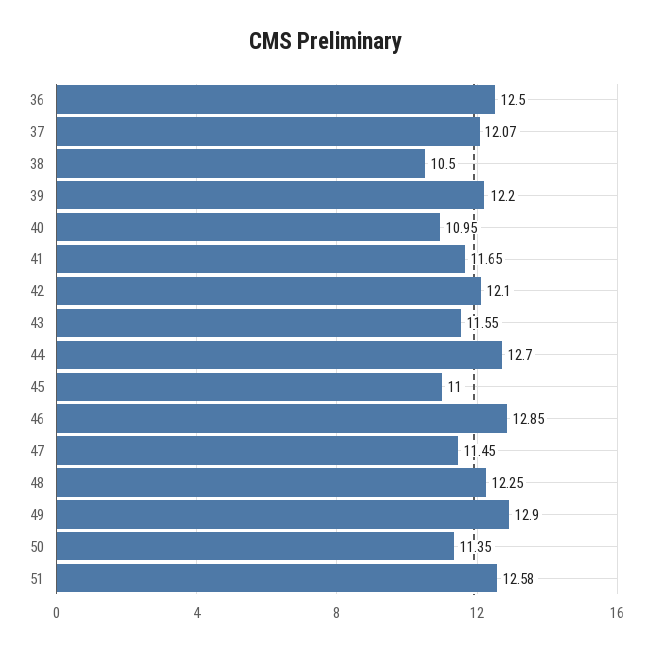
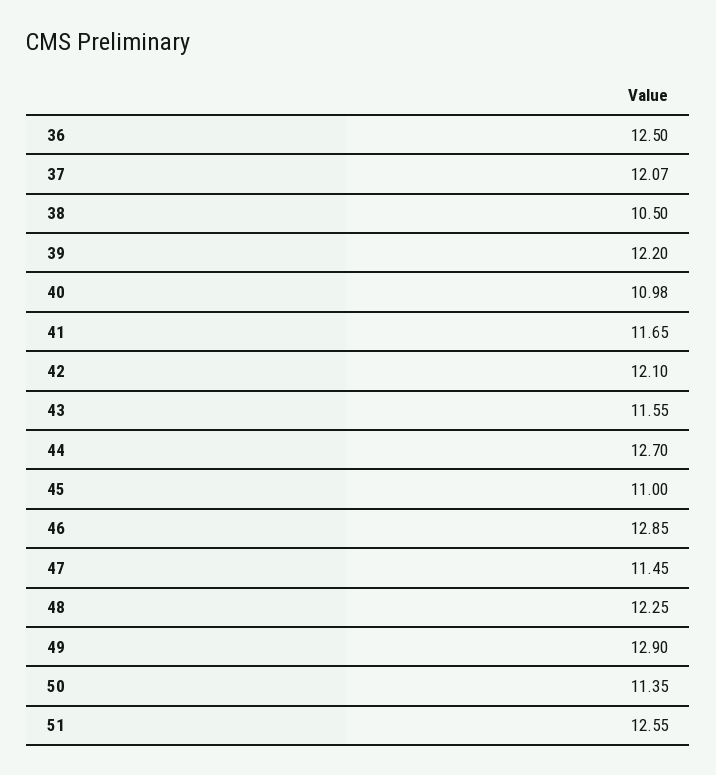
40: 10.95 -> 10.98
51: 12.58 -> 12.55

